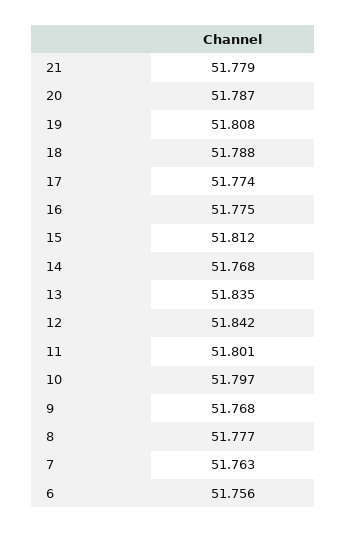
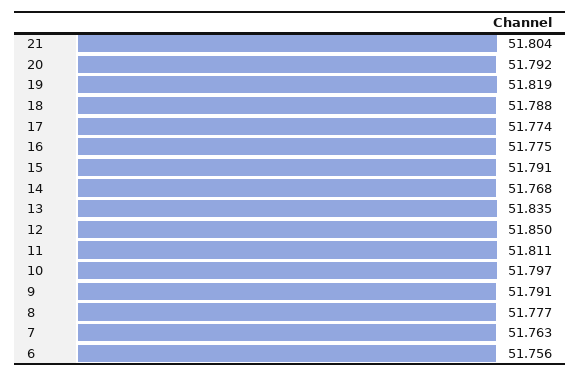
21: 51.779 -> 51.804
20: 51.787 -> 51.792
19: 51.808 -> 51.819
15: 51.812 -> 51.791
12: 51.842 -> 51.85
11: 51.801 -> 51.811
9: 51.768 -> 51.791

